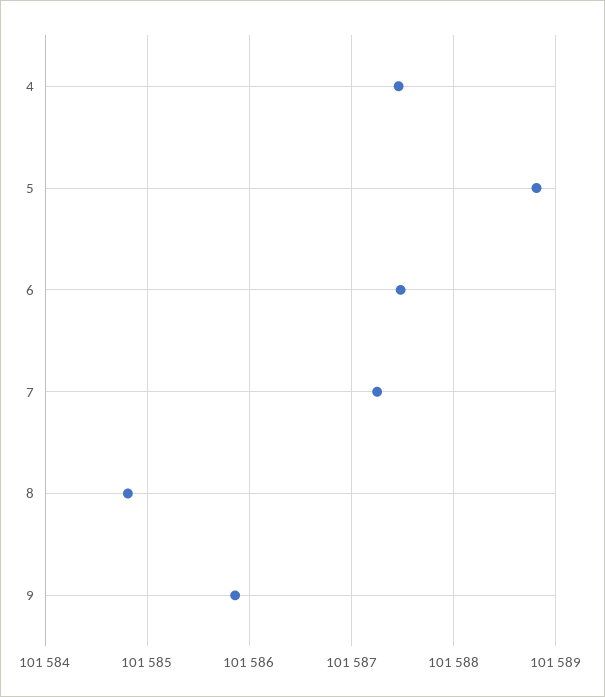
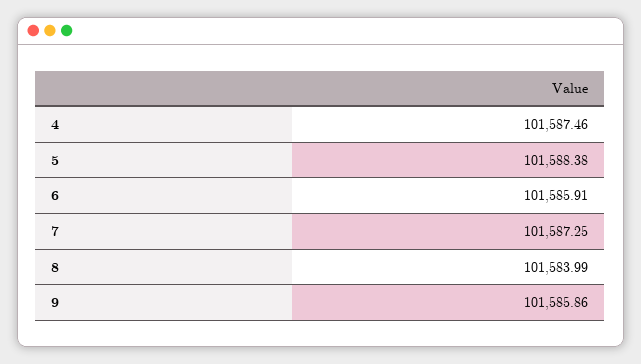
5: 101588.8 -> 101588.38
6: 101587.5 -> 101585.91
8: 101584.8 -> 101583.99

